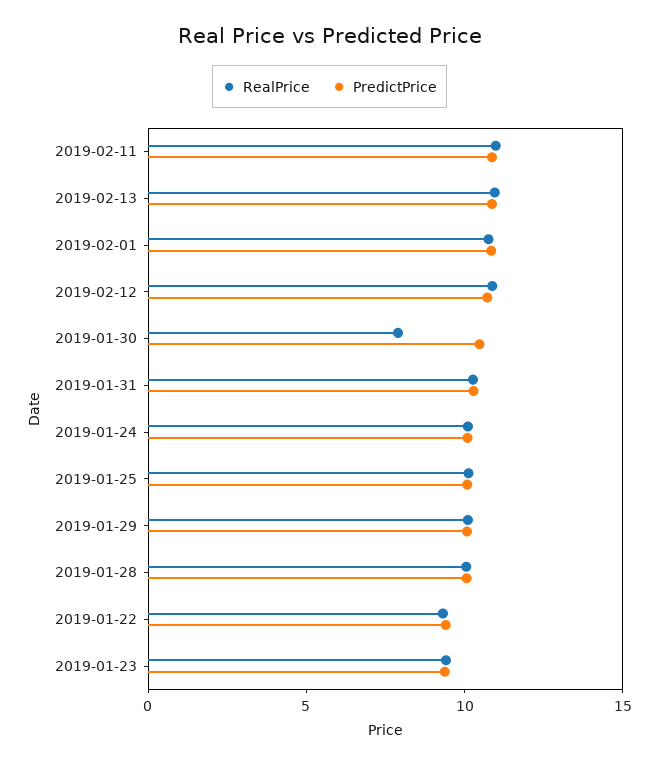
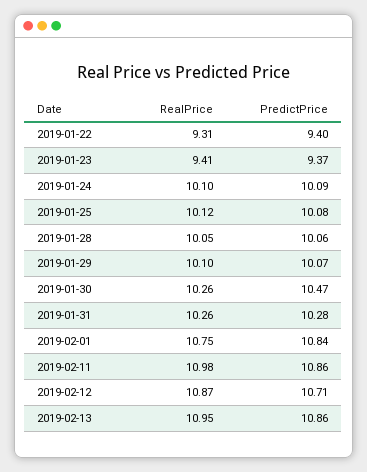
RealPrice, 2019-01-30: 8 -> 10.26

